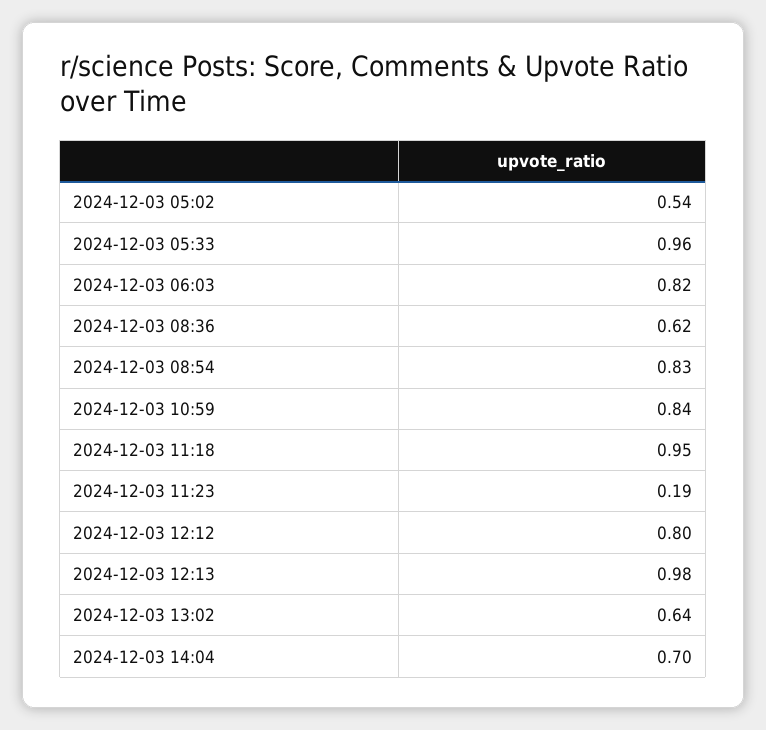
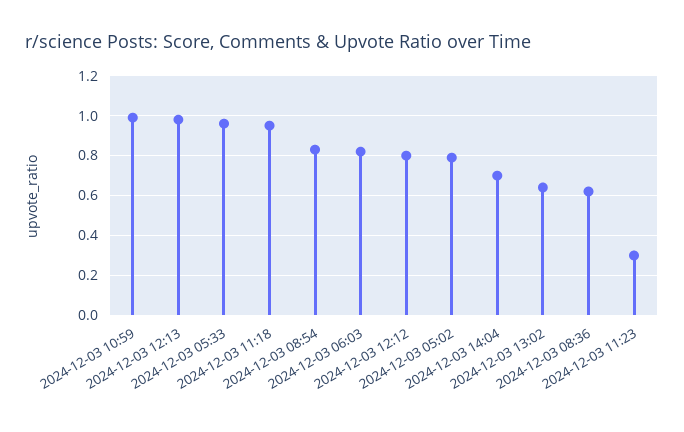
2024-12-03 05:02: 0.54 -> 0.8
2024-12-03 10:59: 0.84 -> 1
2024-12-03 11:23: 0.19 -> 0.3

